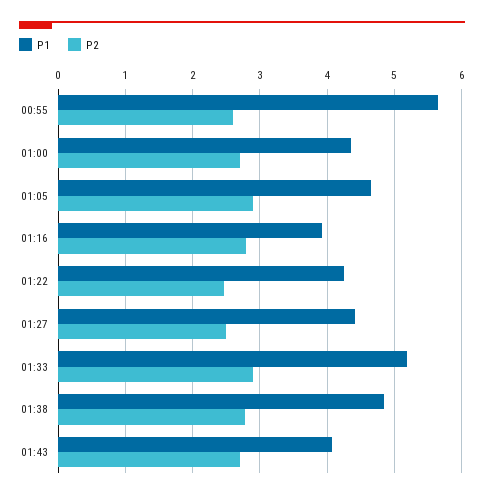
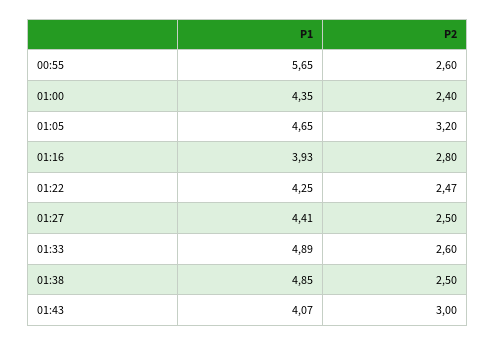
P2, 01:00: 2.7 -> 2.4
P2, 01:05: 2.9 -> 3.2
P1, 01:33: 5.2 -> 4.89
P2, 01:33: 2.9 -> 2.6
P2, 01:38: 2.8 -> 2.5
P2, 01:43: 2.7 -> 3

